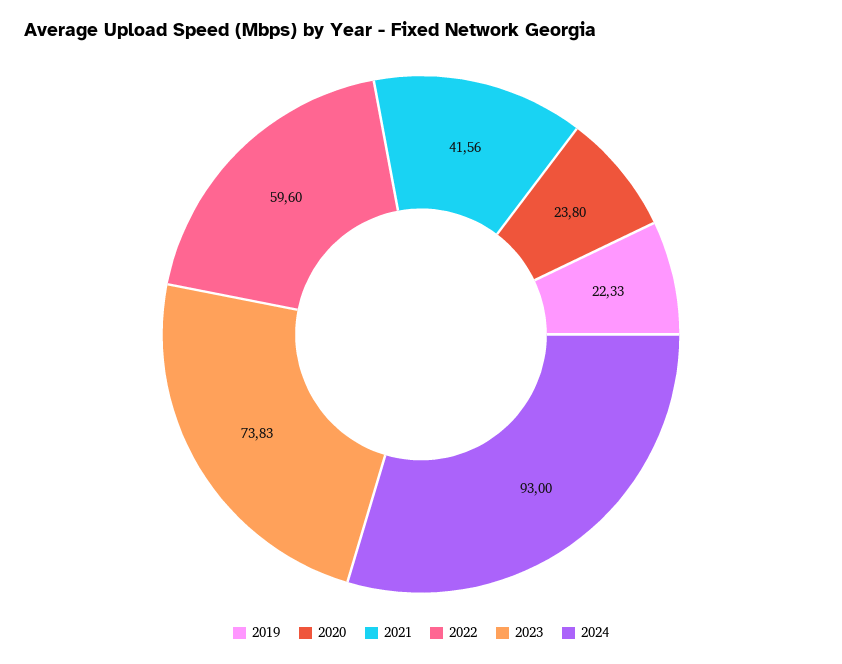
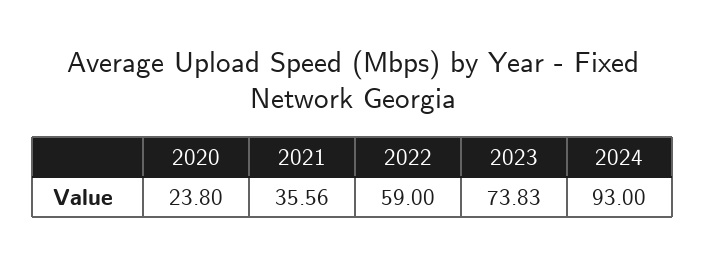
2019: 22.33 -> none
2021: 41.56 -> 35.56
2022: 59.6 -> 59

